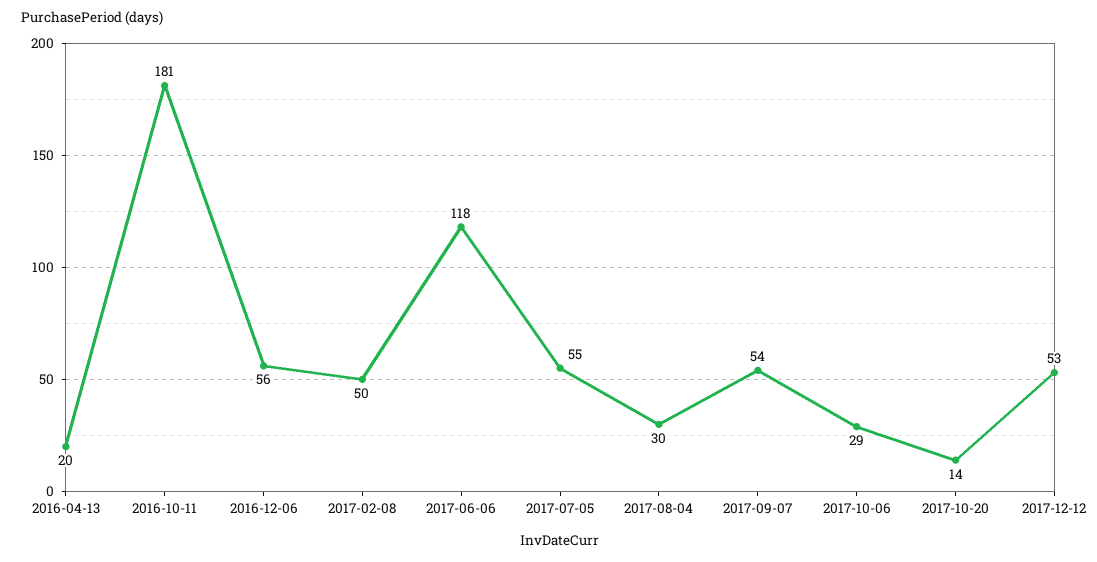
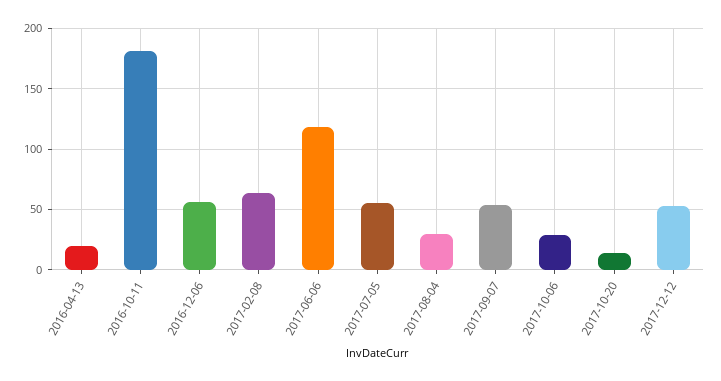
2017-02-08: 50 -> 65

